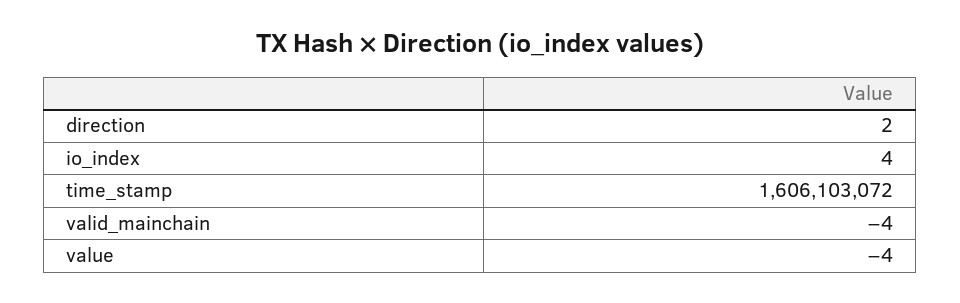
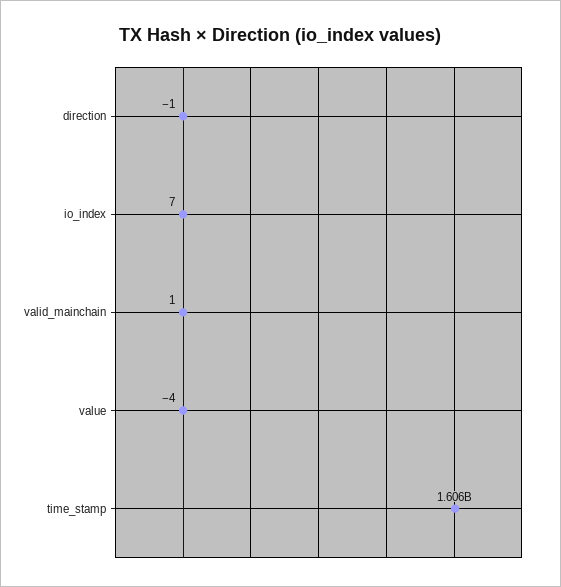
direction: 2 -> -1
io_index: 4 -> 7
valid_mainchain: -4 -> 1

